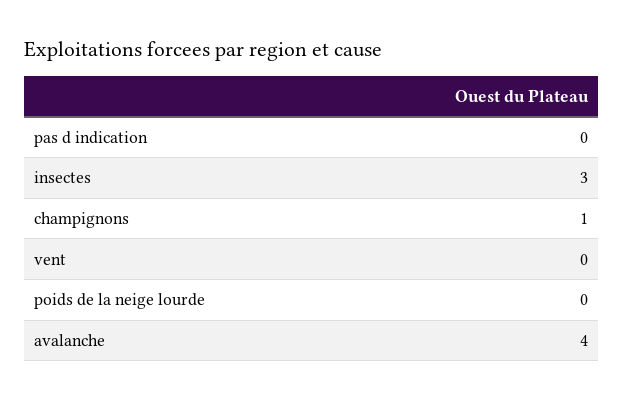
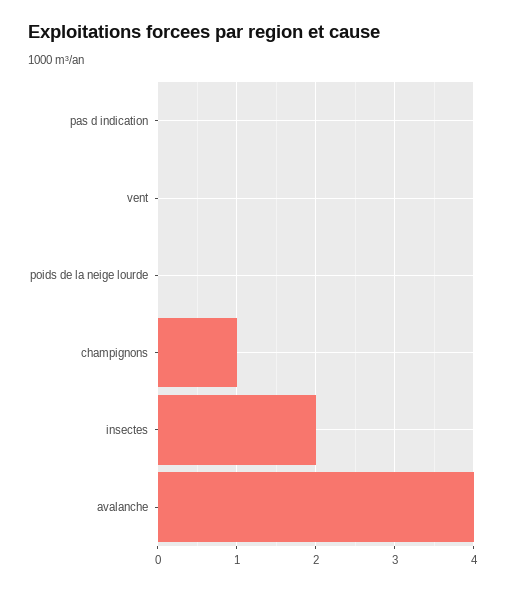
insectes: 3 -> 2

